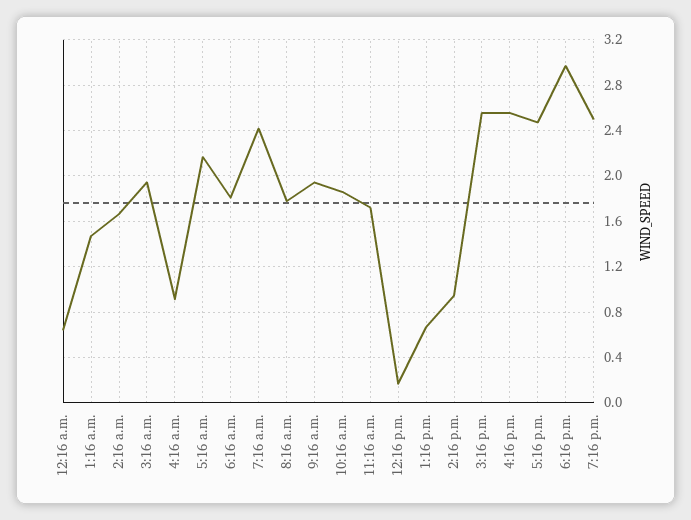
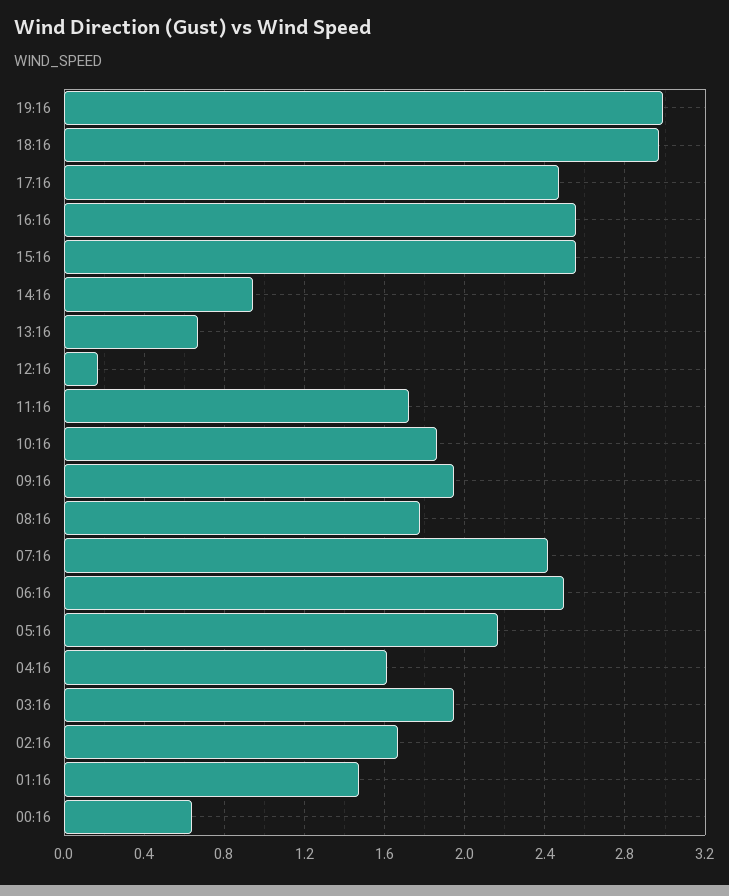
4:16 a.m.: 0.9 -> 1.6
6:16 a.m.: 1.8 -> 2.5
7:16 p.m.: 2.5 -> 3

